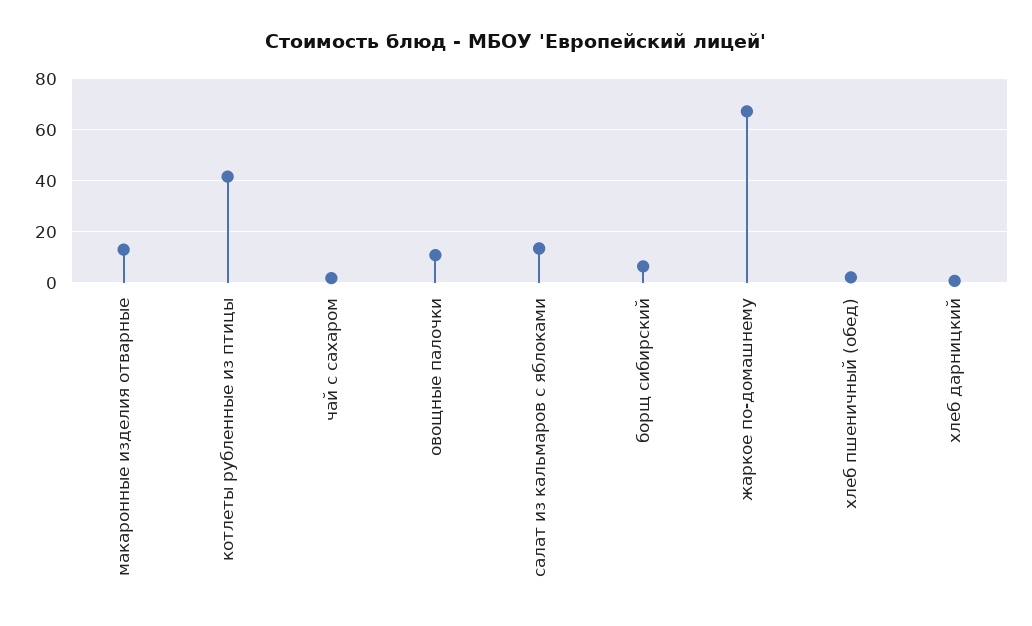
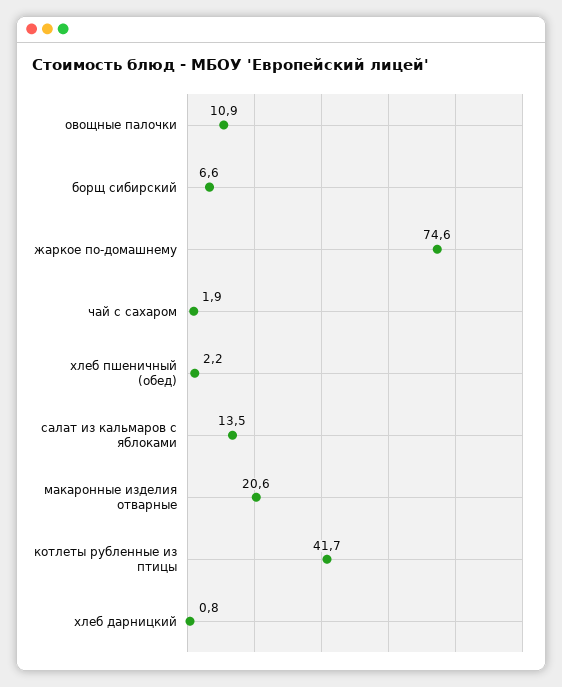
макаронные изделия отварные: 12.5 -> 20.6
жаркое по-домашнему: 67.5 -> 74.6

